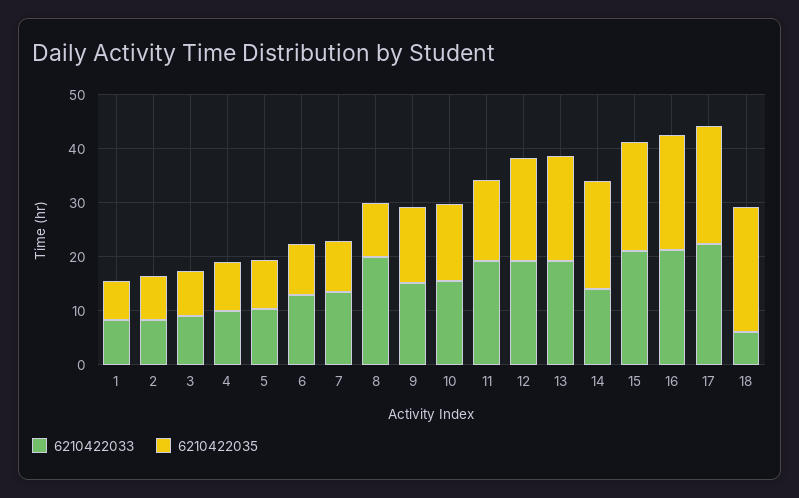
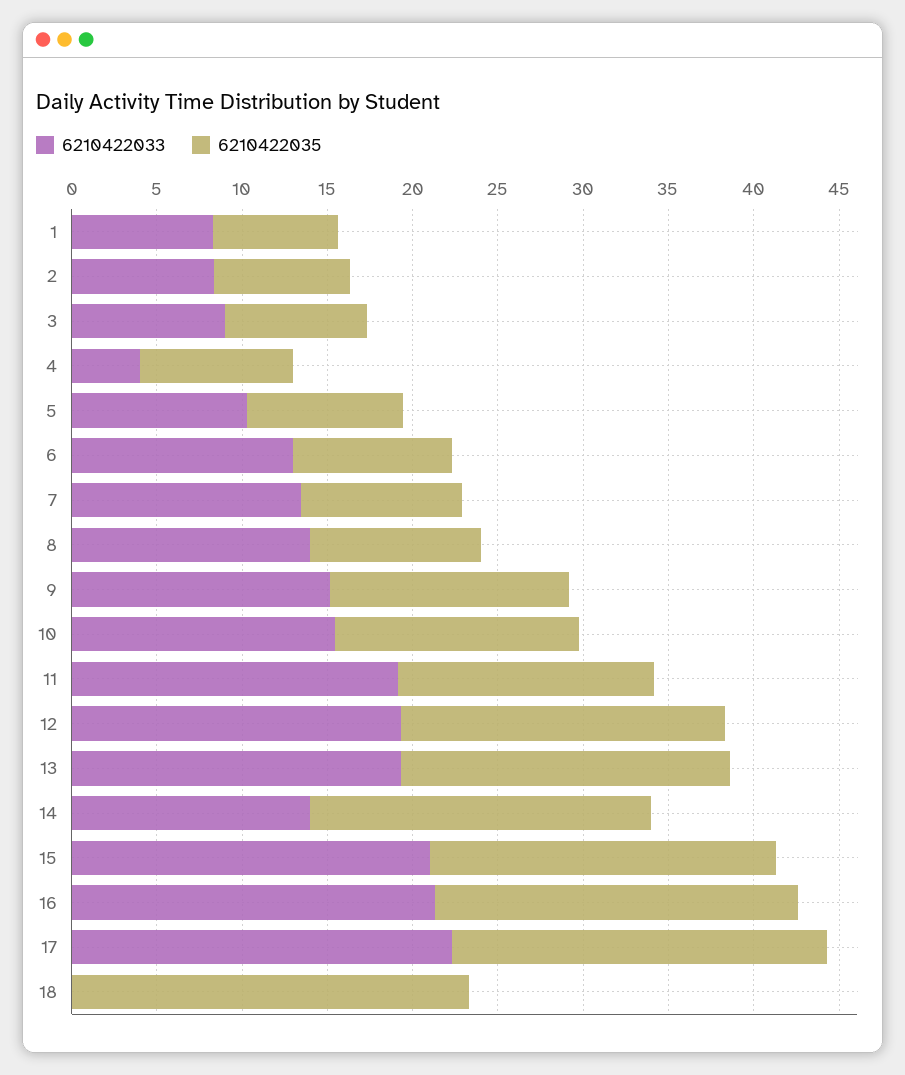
6210422033, 4: 10 -> 4
6210422033, 8: 20 -> 14
6210422033, 18: 6 -> 0

